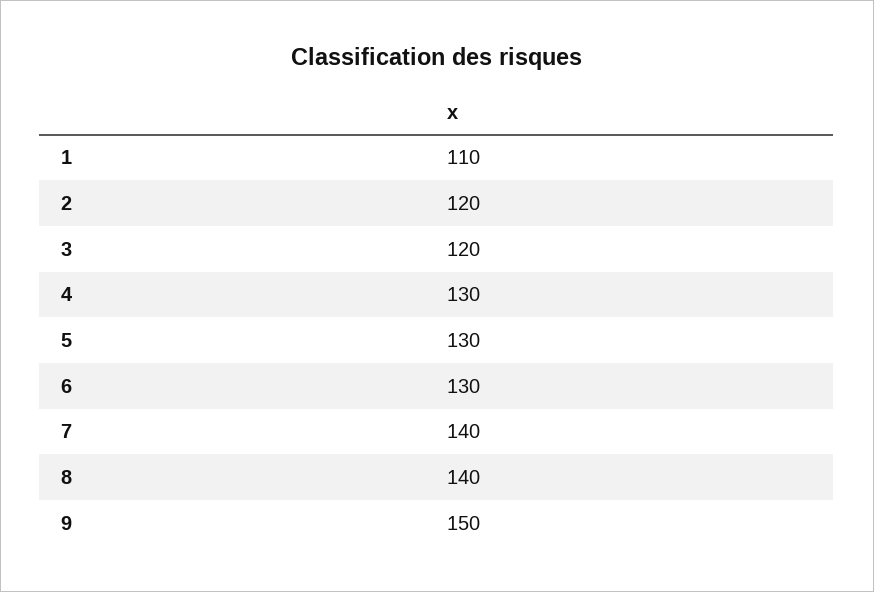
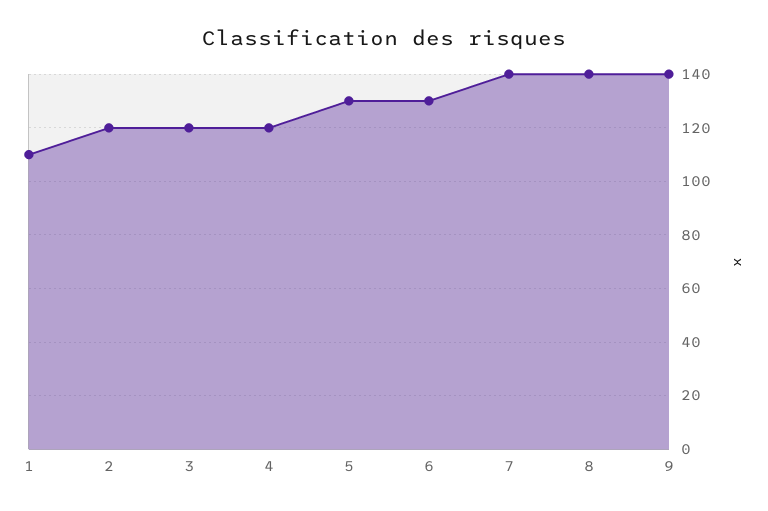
4: 130 -> 120
9: 150 -> 140

